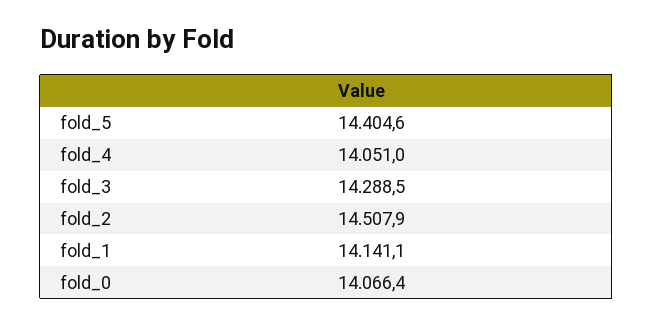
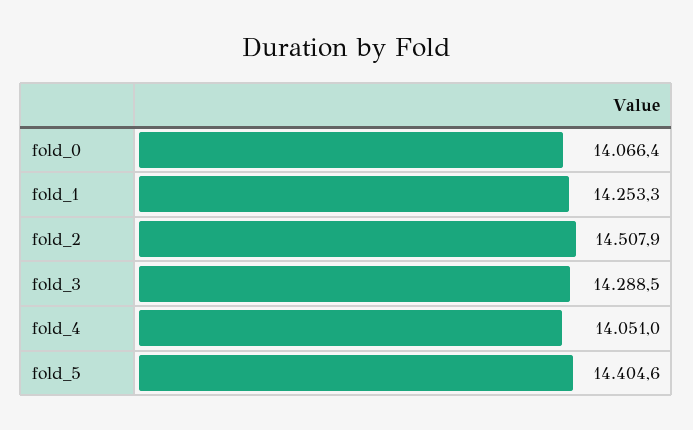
fold_1: 14141.1 -> 14253.3

